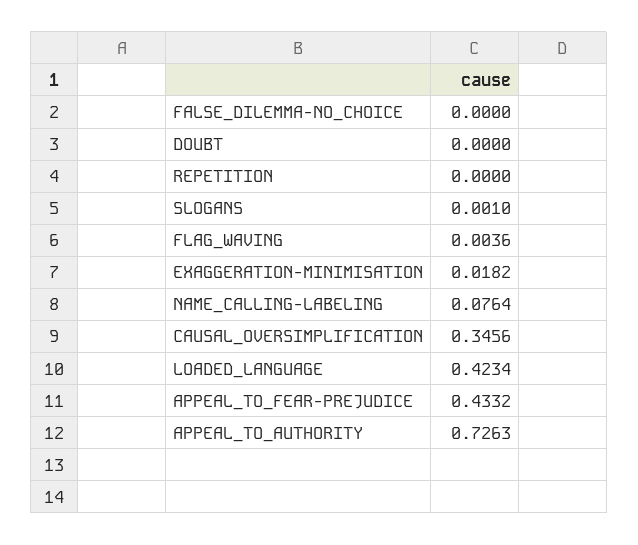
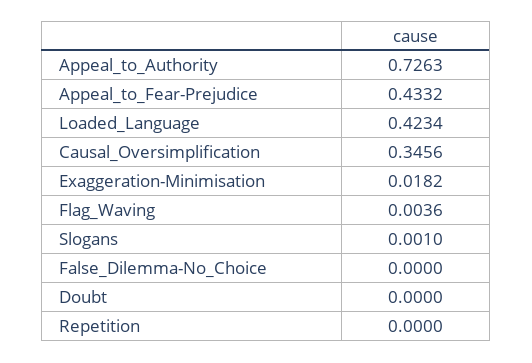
NAME_CALLING-LABELING: 0.0764 -> none

